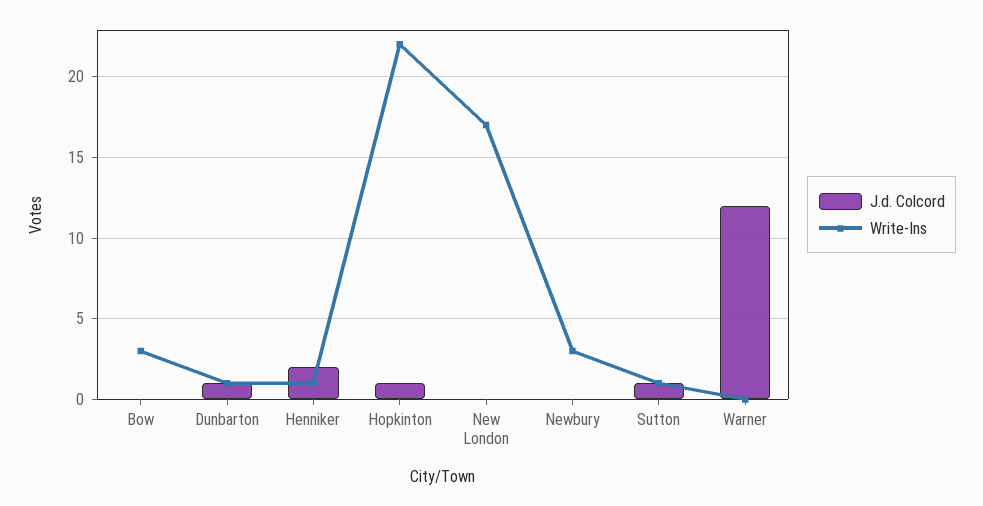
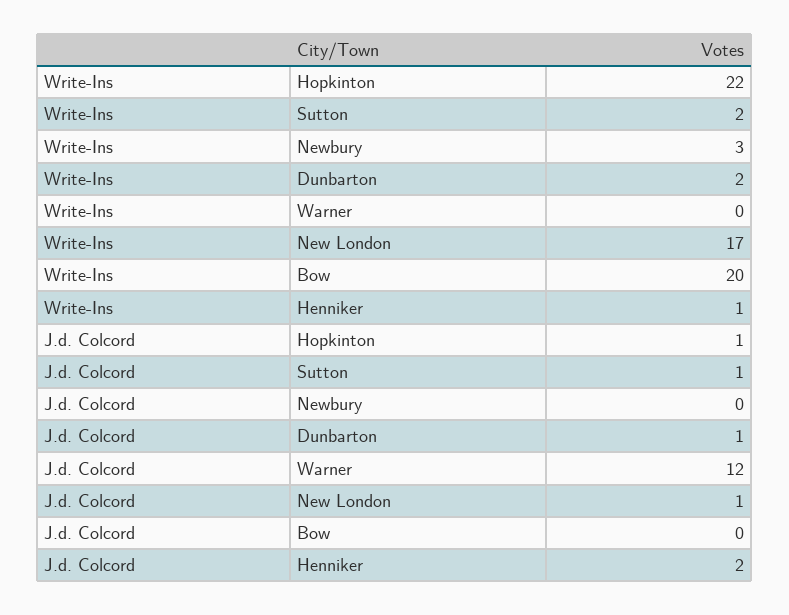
Write-Ins, Bow: 3 -> 20
Write-Ins, Dunbarton: 1 -> 2
J.d. Colcord, New London: 0 -> 1
Write-Ins, Sutton: 1 -> 2

